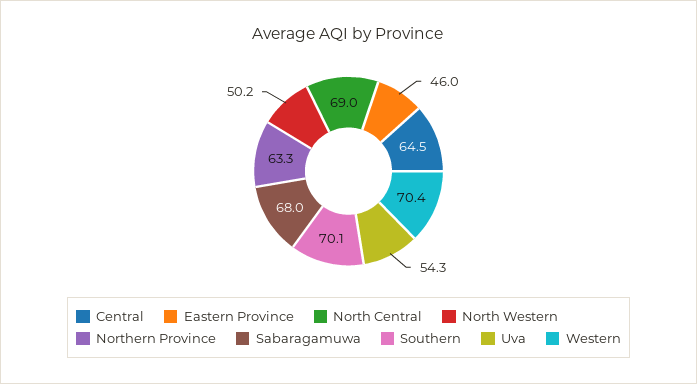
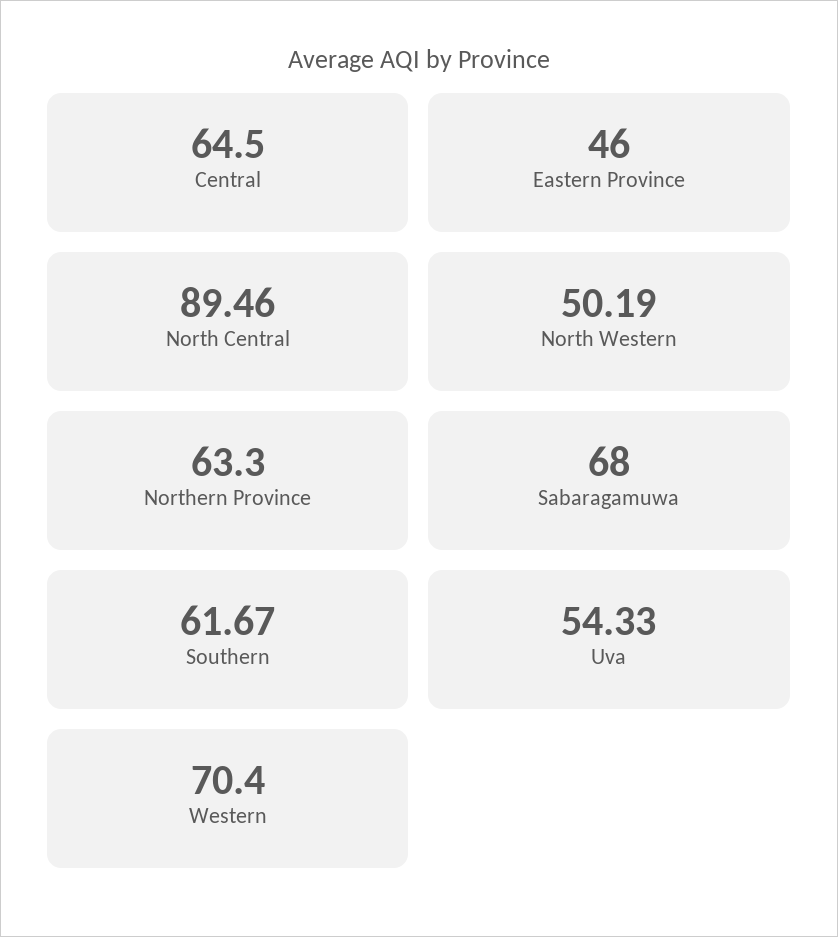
North Central: 69 -> 89.46
Southern: 70.1 -> 61.67

